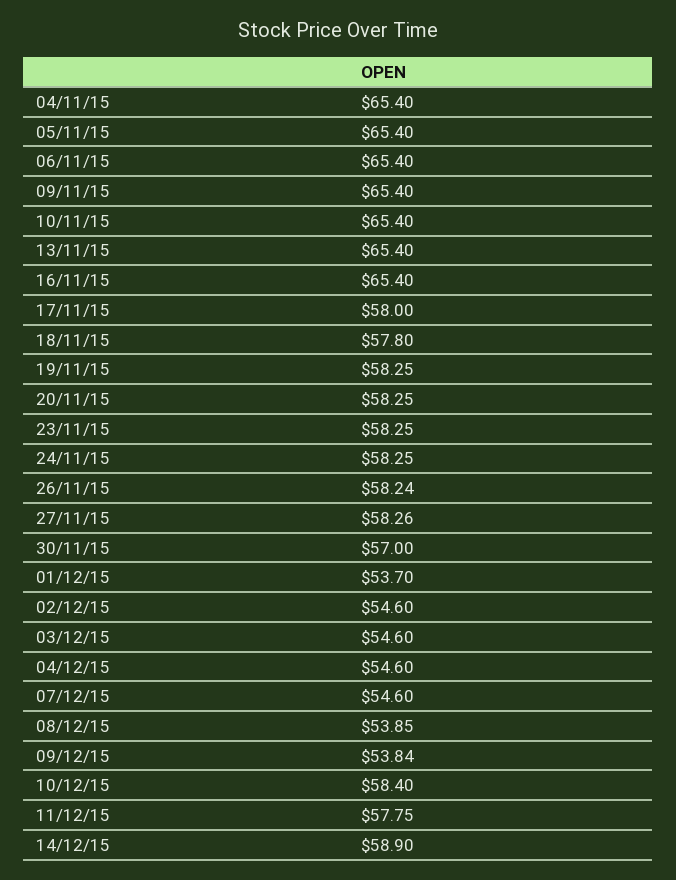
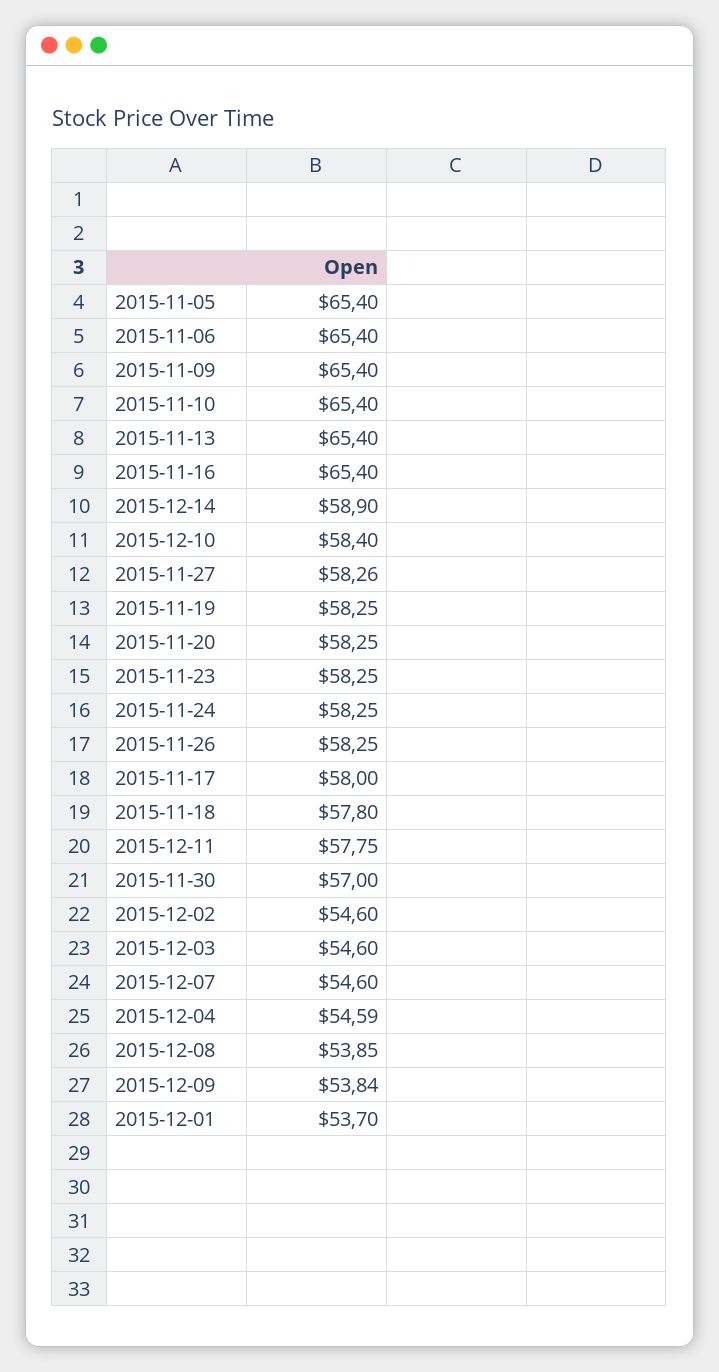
04/11/15: 65.4 -> none
26/11/15: 58.24 -> 58.25
04/12/15: 54.6 -> 54.59

